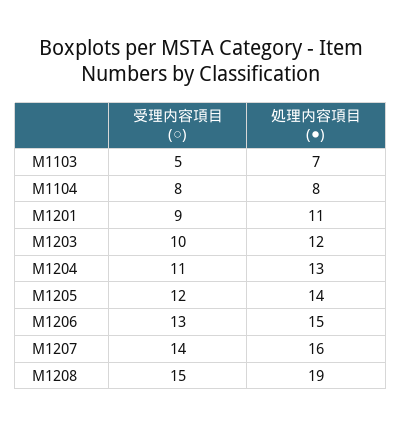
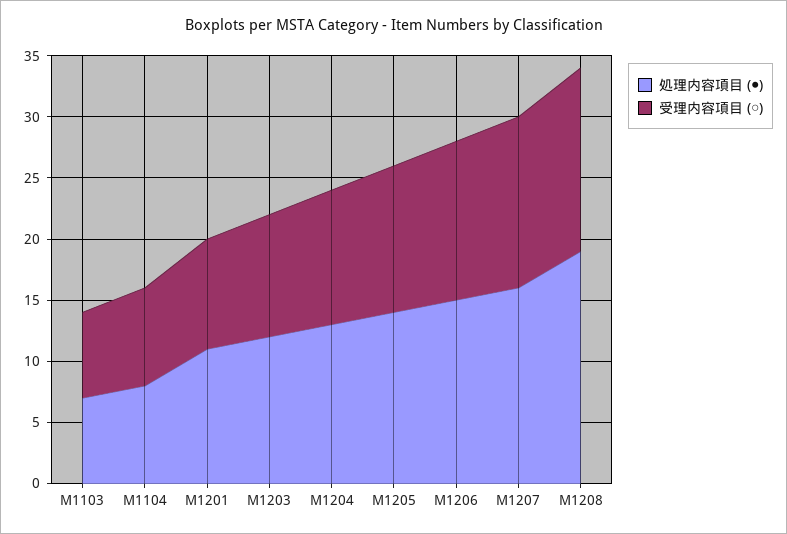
受理内容項目 (○), M1103: 5 -> 7

